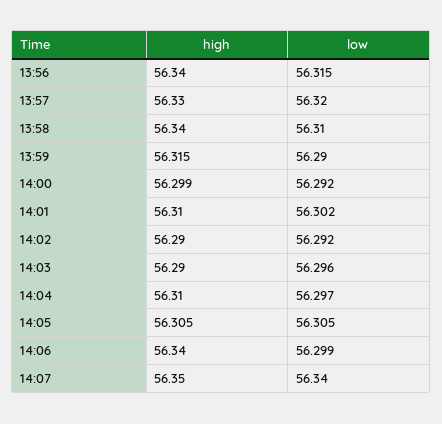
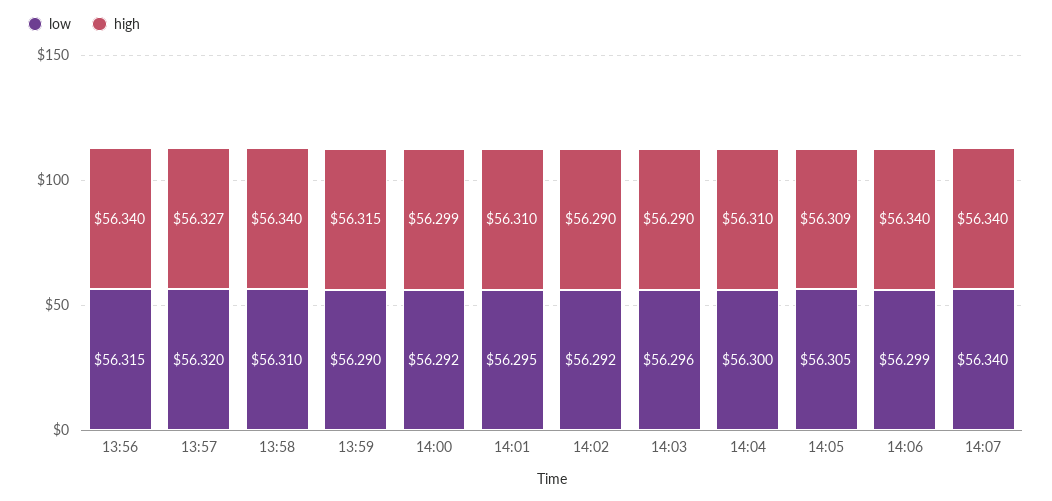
high, 13:57: 56.33 -> 56.327
low, 14:01: 56.302 -> 56.295
low, 14:04: 56.297 -> 56.3
high, 14:05: 56.305 -> 56.309
high, 14:07: 56.35 -> 56.34

